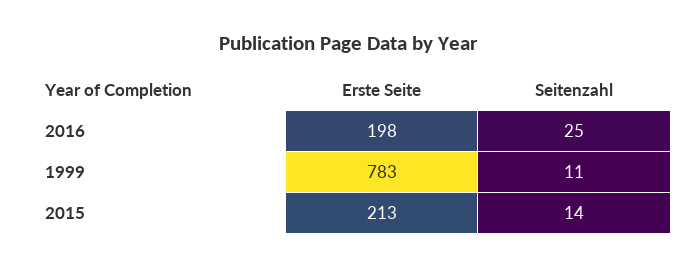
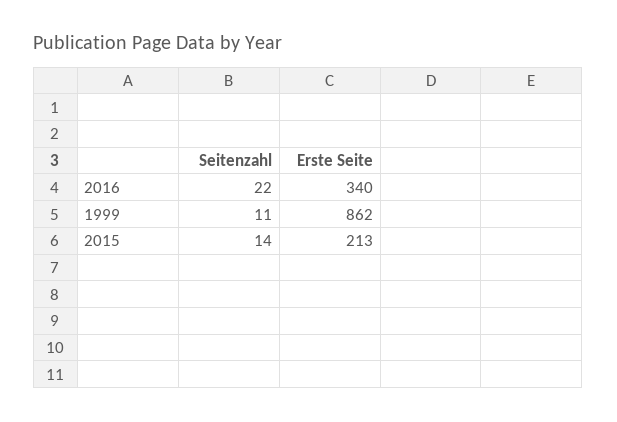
Erste Seite, 2016: 198 -> 340
Seitenzahl, 2016: 25 -> 22
Erste Seite, 1999: 783 -> 862

